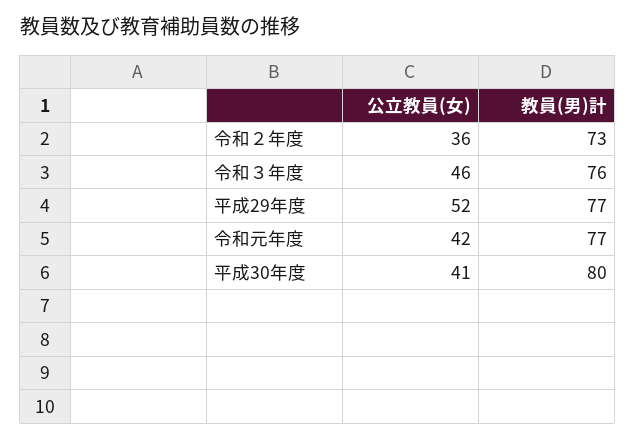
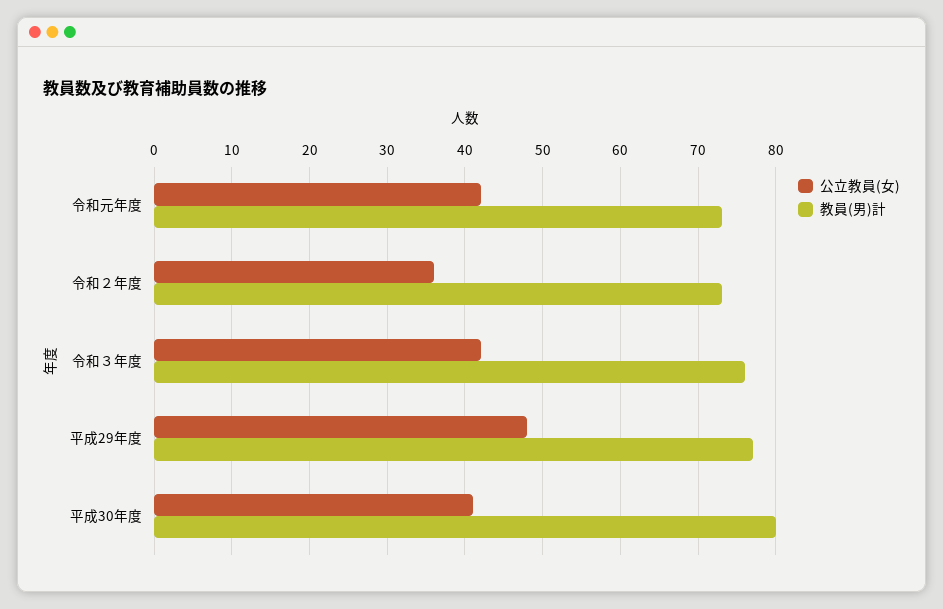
公立教員(女), 令和３年度: 46 -> 42
公立教員(女), 平成29年度: 52 -> 48
教員(男)計, 令和元年度: 77 -> 73

